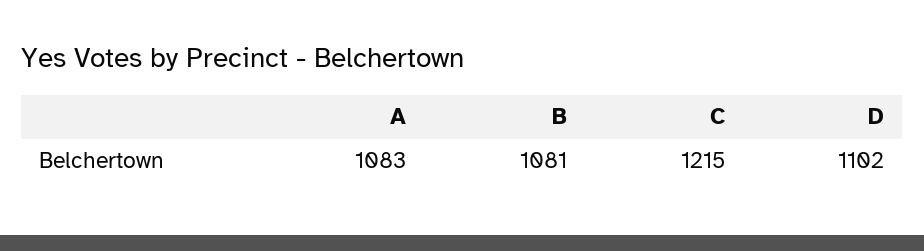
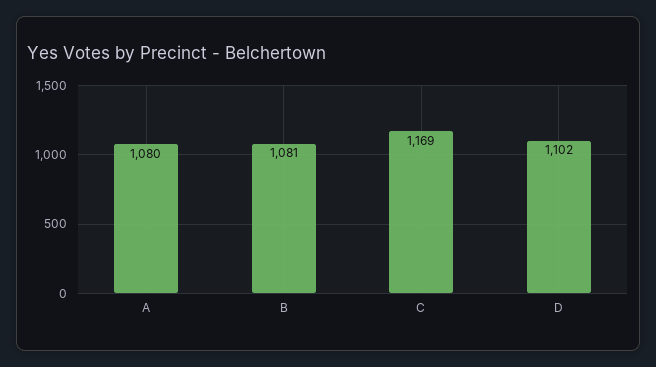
A: 1083 -> 1080
C: 1215 -> 1169

